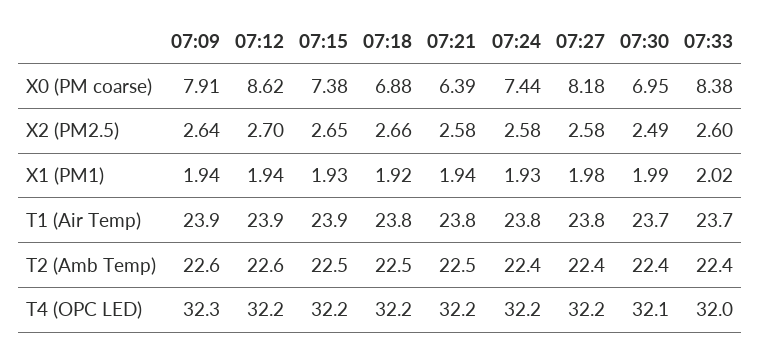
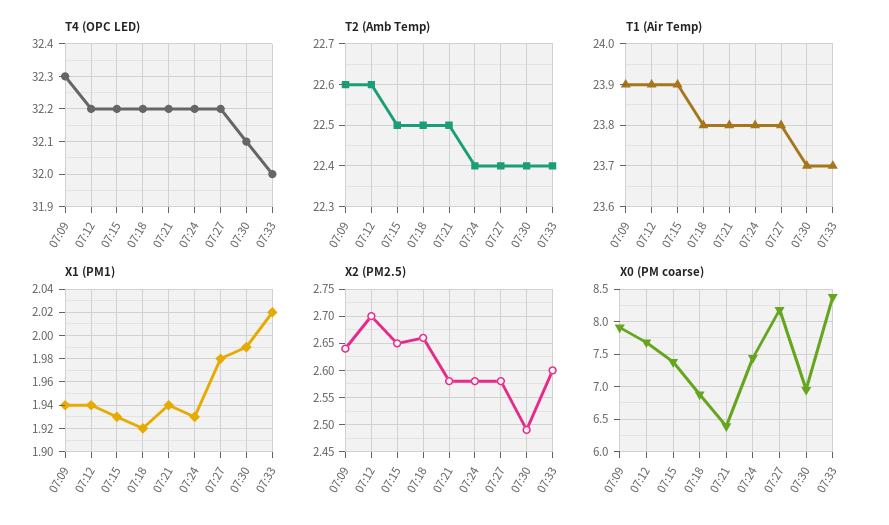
X0 (PM coarse), 07:12: 8.62 -> 7.7

